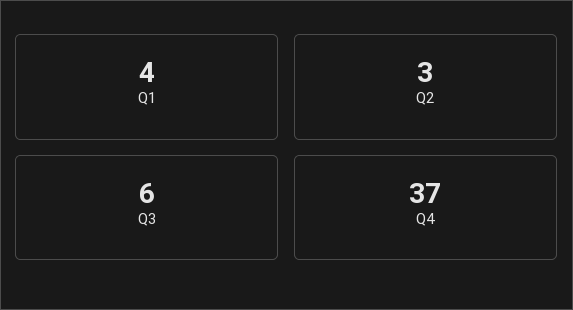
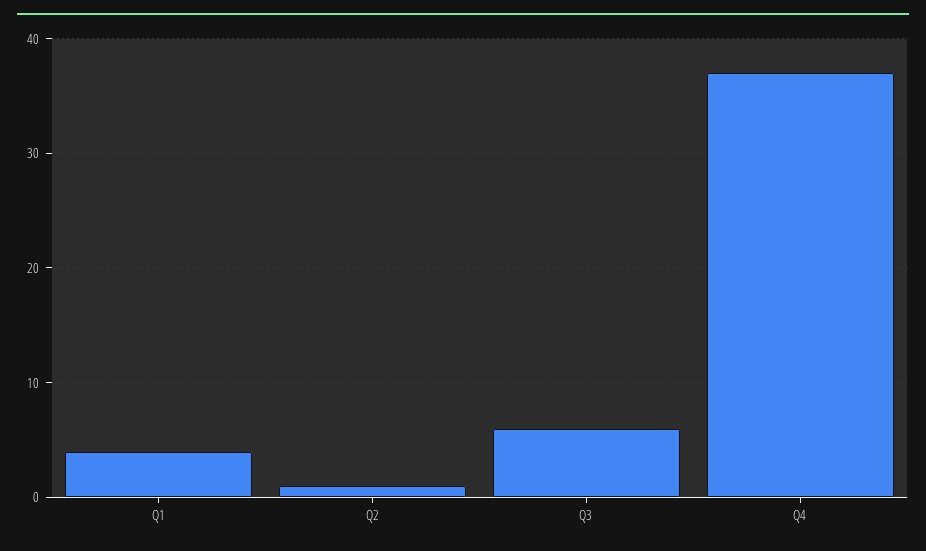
Q2: 3 -> 1

